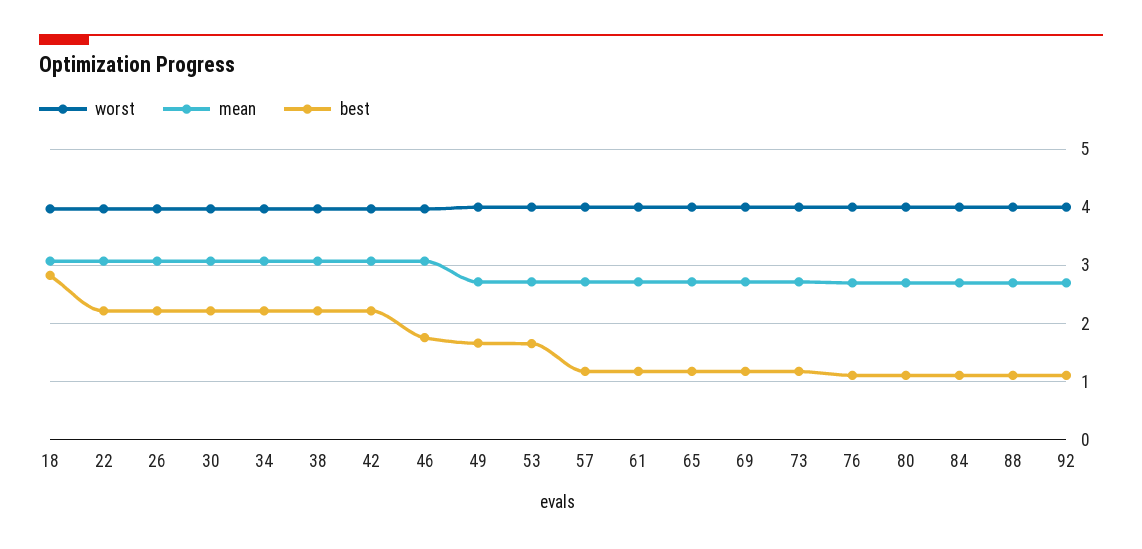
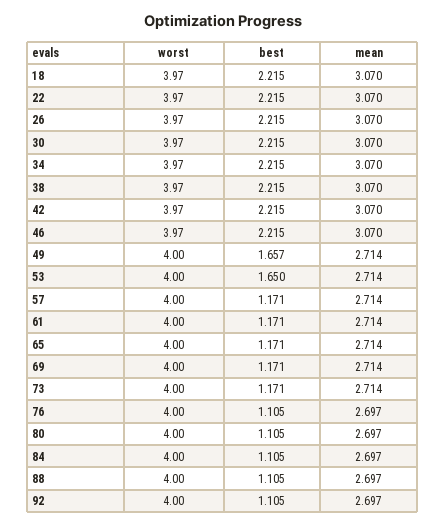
best, 18: 2.8 -> 2.215
best, 46: 1.8 -> 2.215

